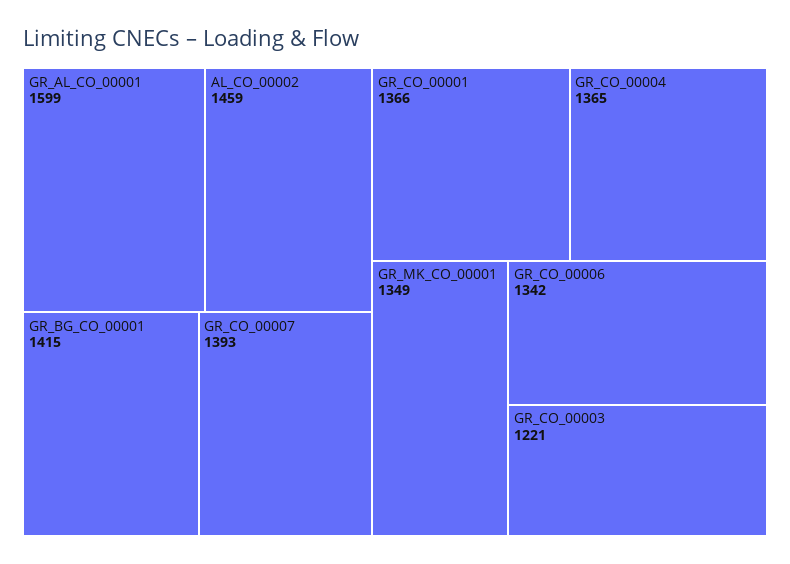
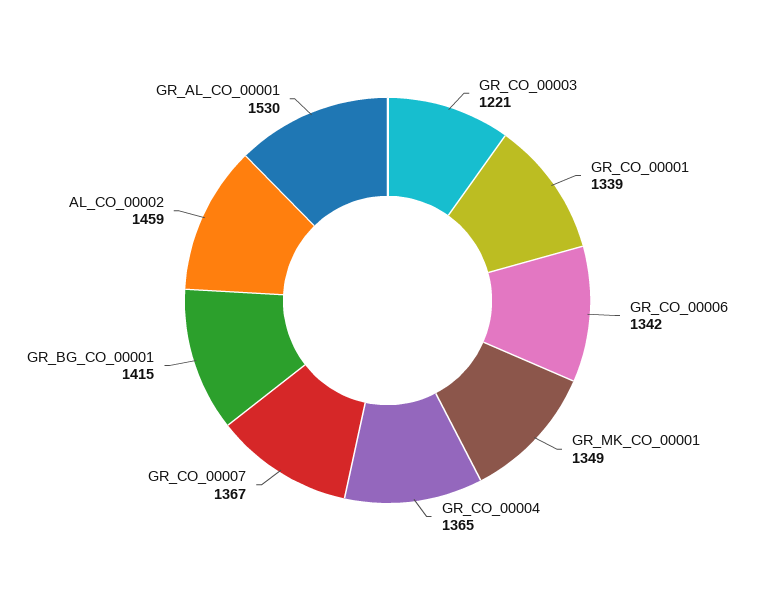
GR_AL_CO_00001: 1599 -> 1530
GR_CO_00007: 1393 -> 1367
GR_CO_00001: 1366 -> 1339

